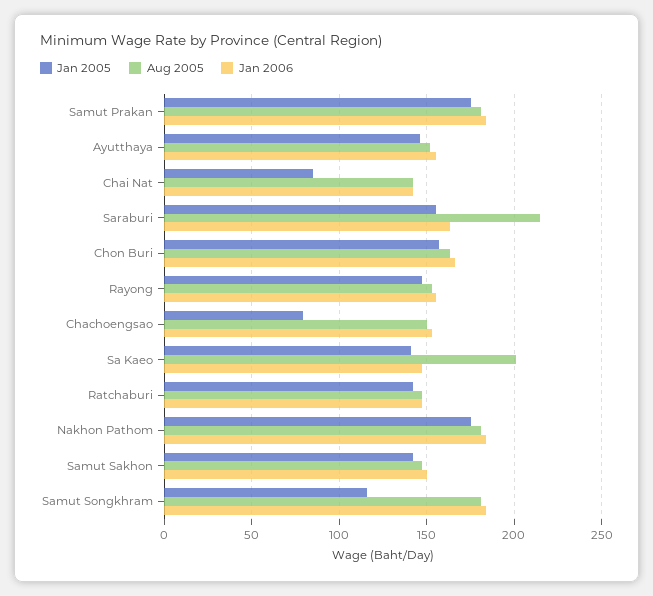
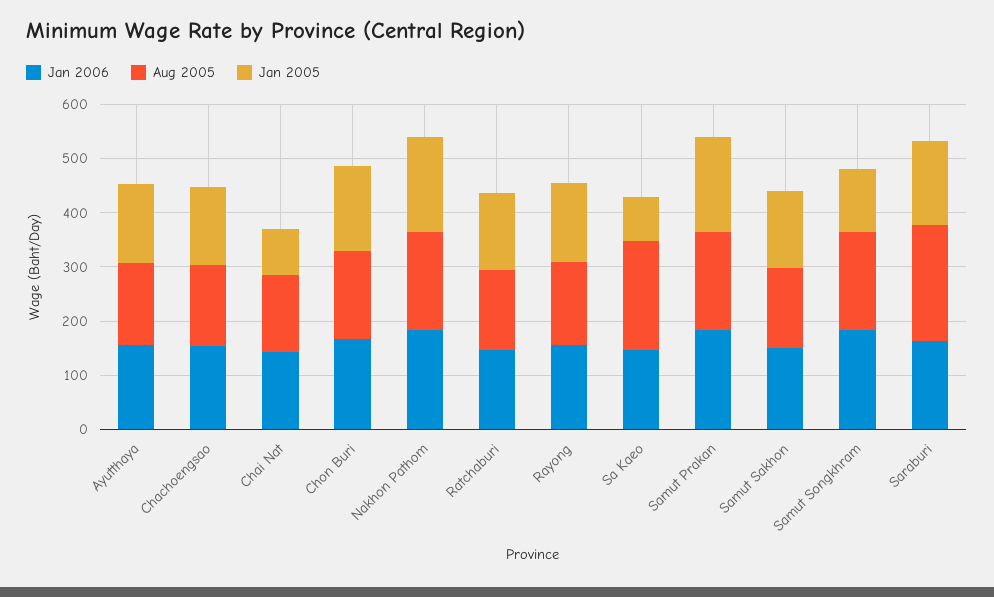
Jan 2005, Chachoengsao: 80 -> 140
Jan 2005, Sa Kaeo: 140 -> 80

